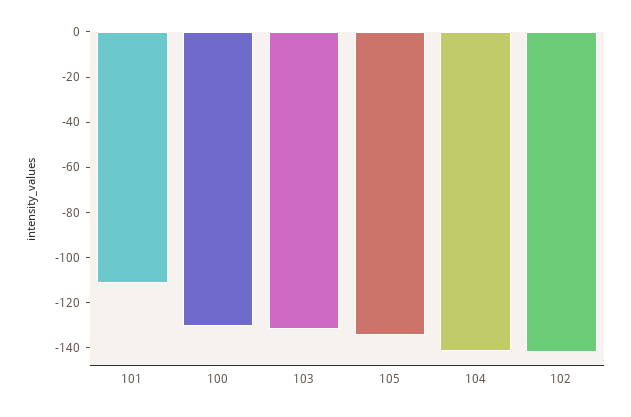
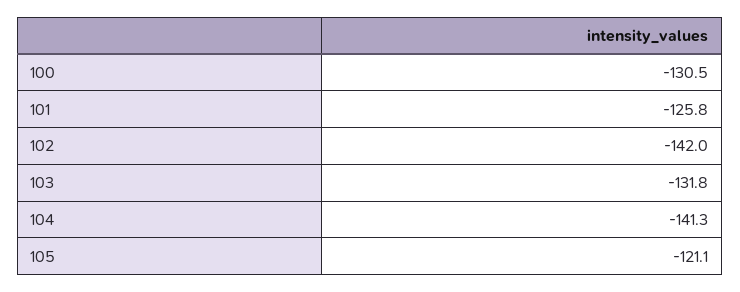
101: -110 -> -125.8
105: -135 -> -121.1

